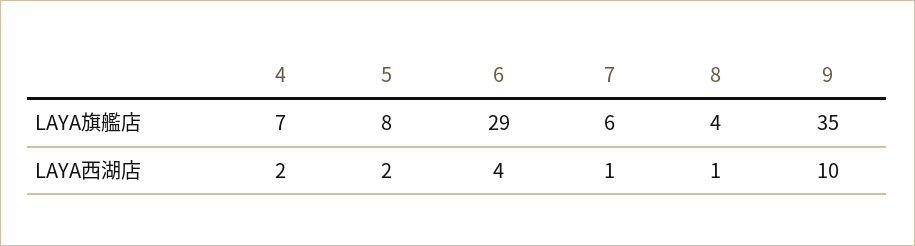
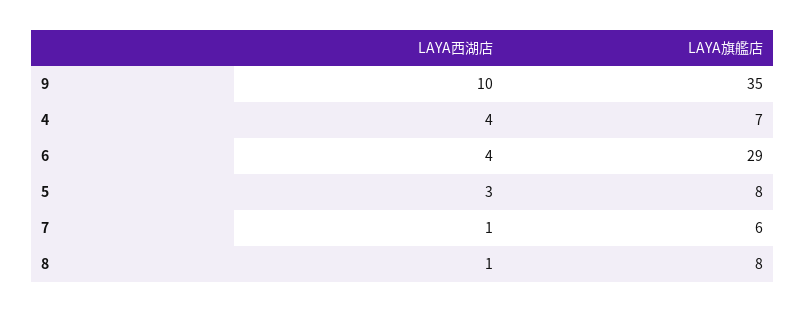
8, LAYA旗艦店: 4 -> 8
4, LAYA西湖店: 2 -> 4
5, LAYA西湖店: 2 -> 3

